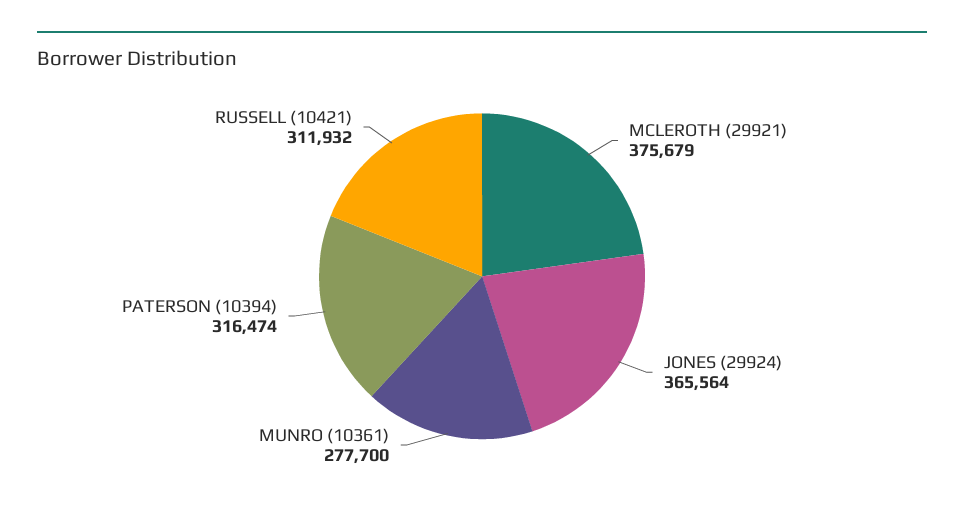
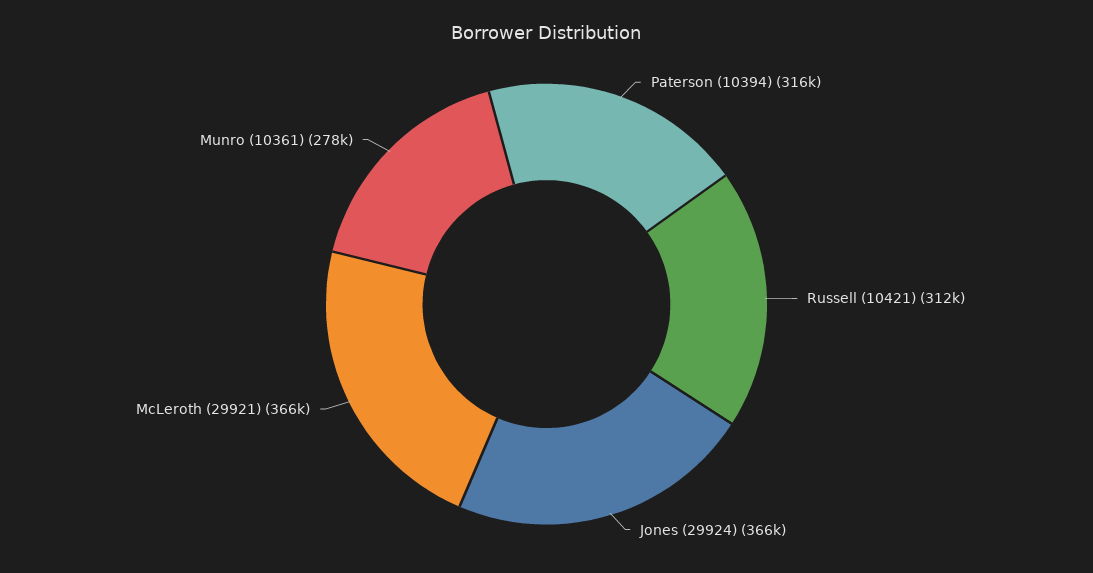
MCLEROTH (29921): 375679 -> 366000

